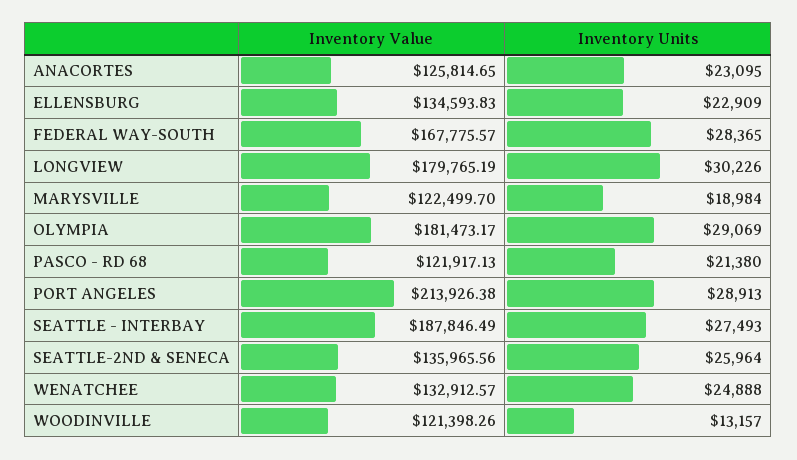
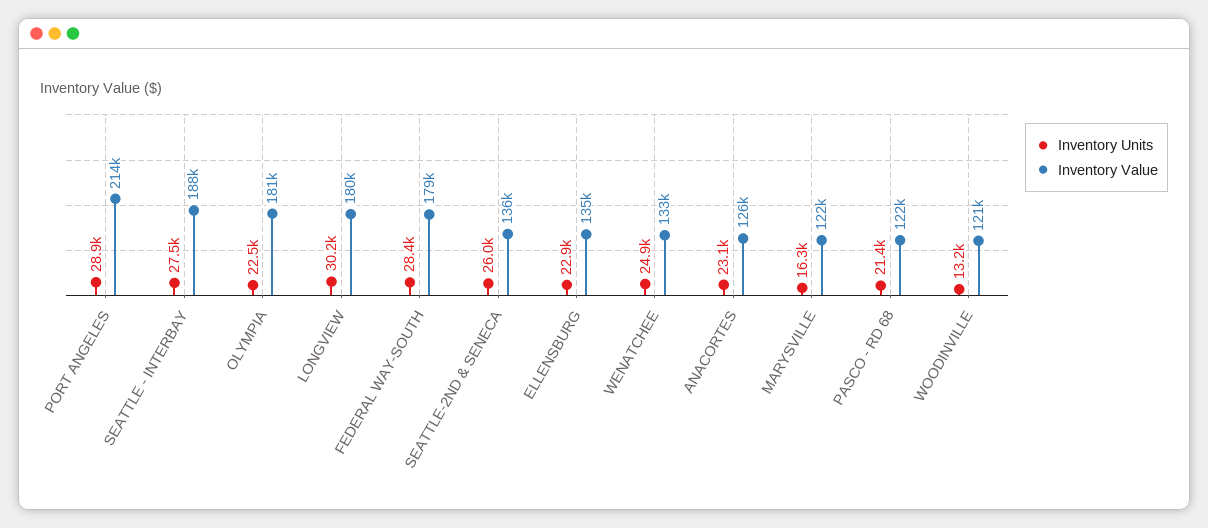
Inventory Value, FEDERAL WAY-SOUTH: 167775.57 -> 179000
Inventory Units, MARYSVILLE: 18984 -> 16300
Inventory Units, OLYMPIA: 29069 -> 22500

